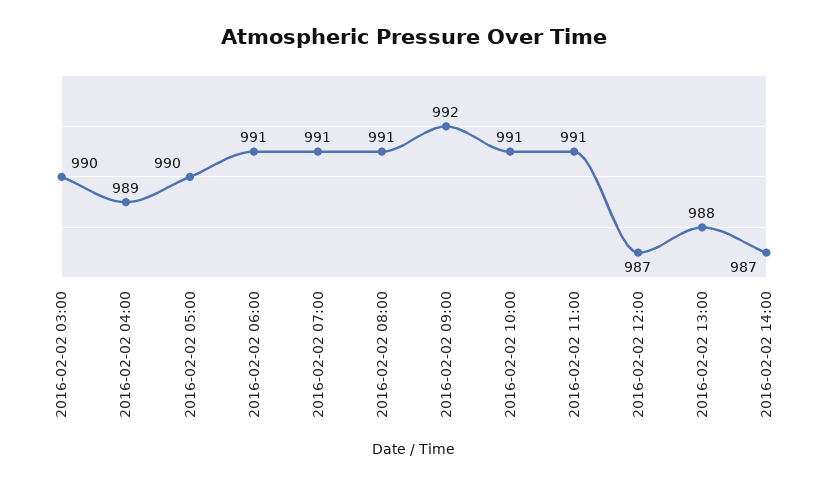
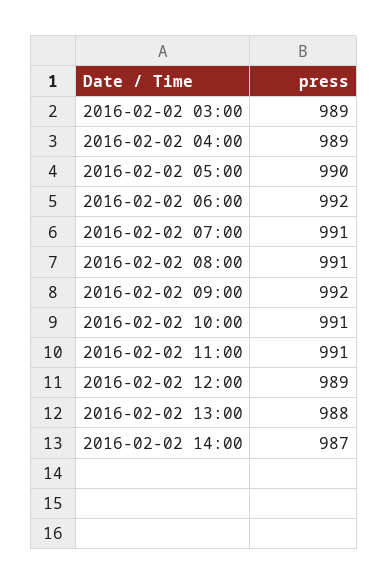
2016-02-02 03:00: 990 -> 989
2016-02-02 06:00: 991 -> 992
2016-02-02 12:00: 987 -> 989

